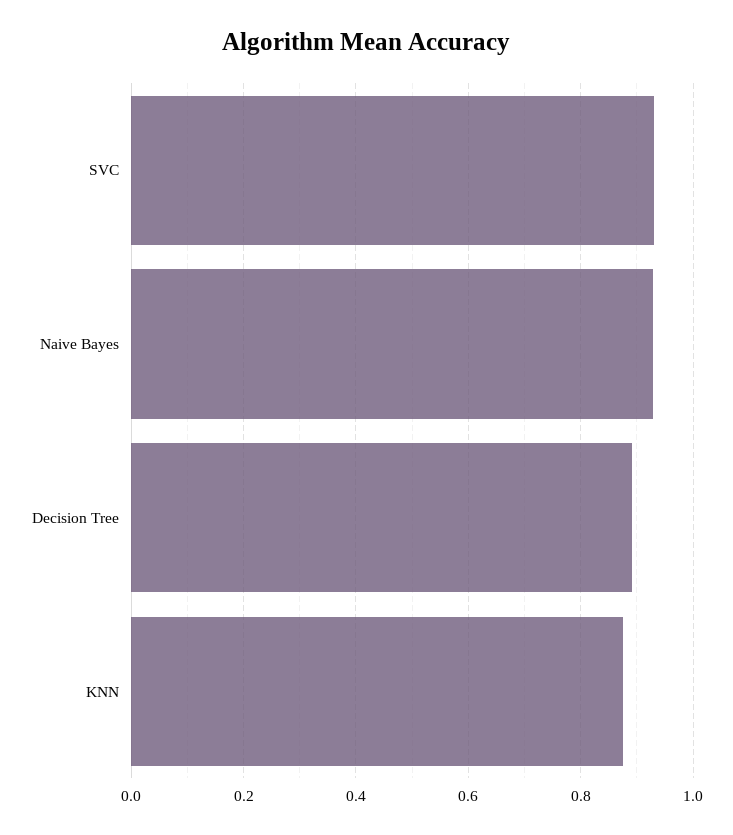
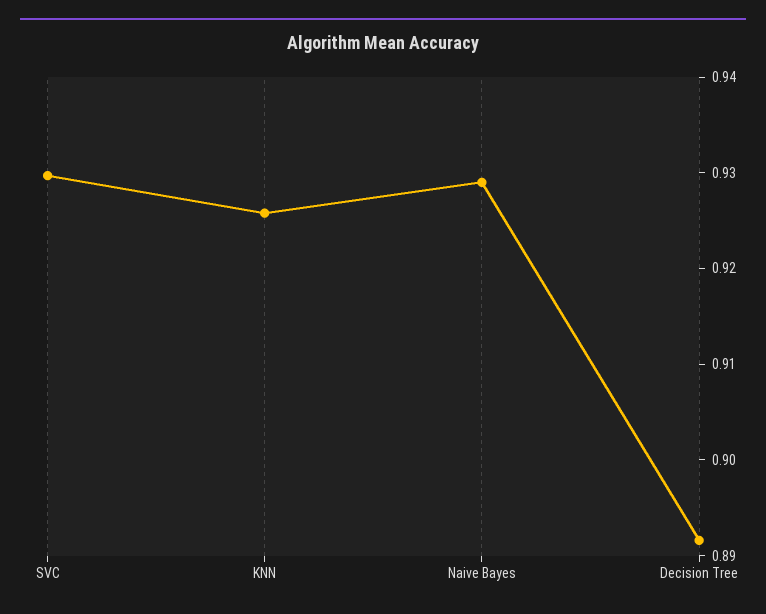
KNN: 0.88 -> 0.926

